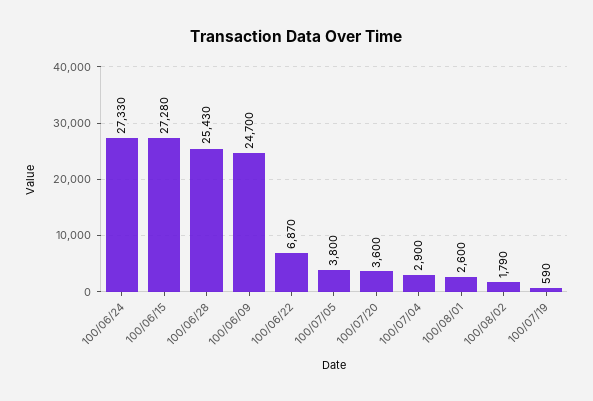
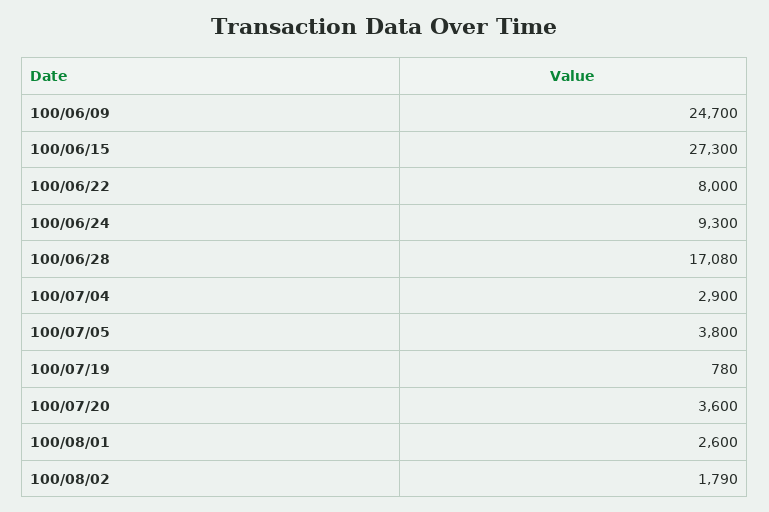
100/06/24: 27330 -> 9300
100/06/15: 27280 -> 27300
100/06/28: 25430 -> 17080
100/06/22: 6870 -> 8000
100/07/19: 590 -> 780

